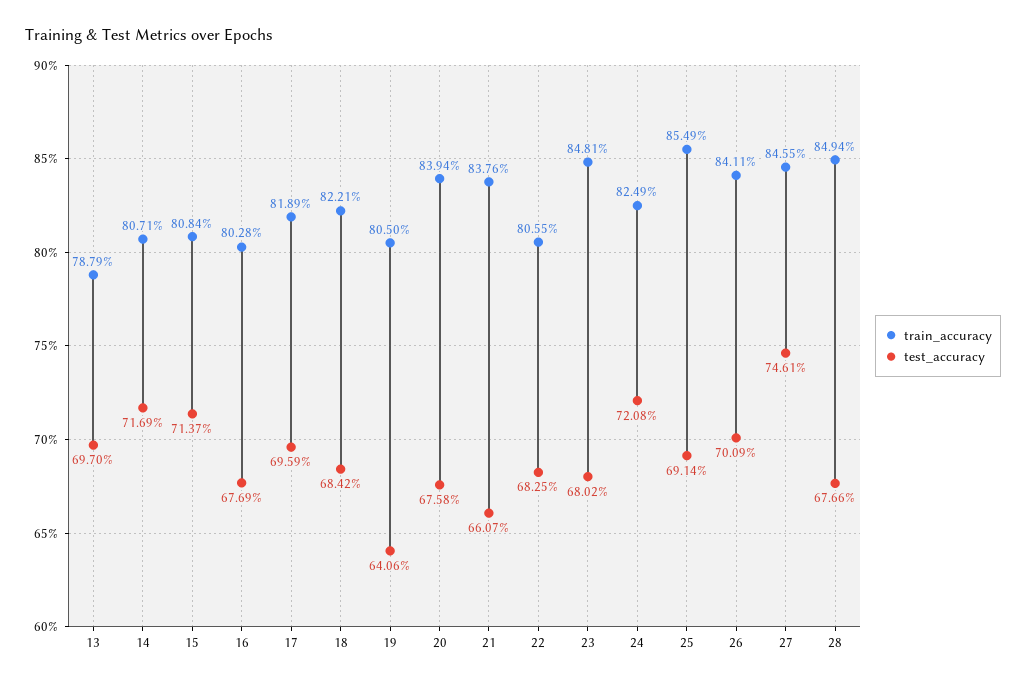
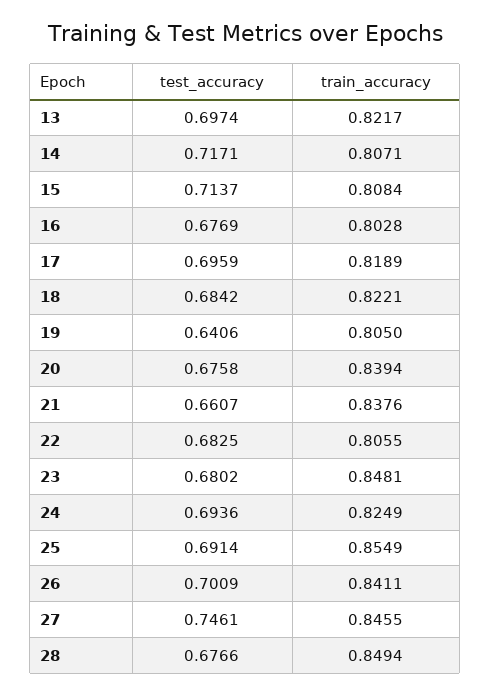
train_accuracy, 13: 0.7879 -> 0.8217
test_accuracy, 13: 0.697 -> 0.6974
test_accuracy, 14: 0.7169 -> 0.7171
test_accuracy, 24: 0.7208 -> 0.6936

